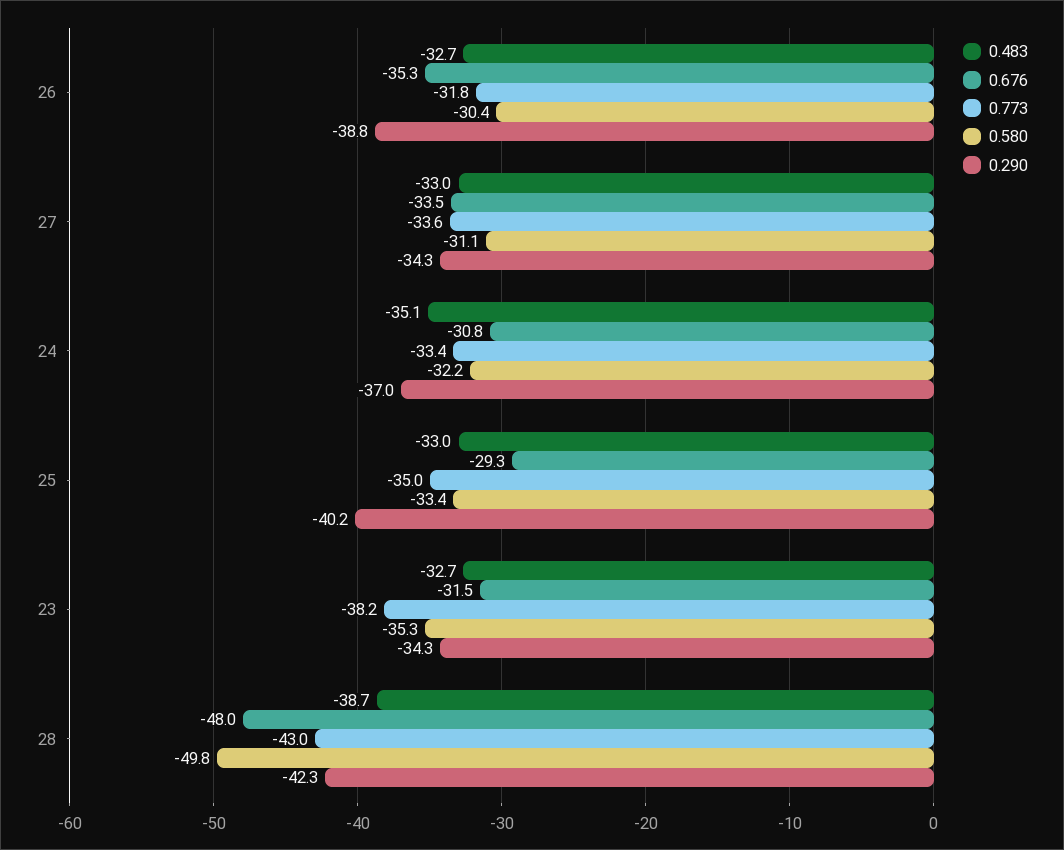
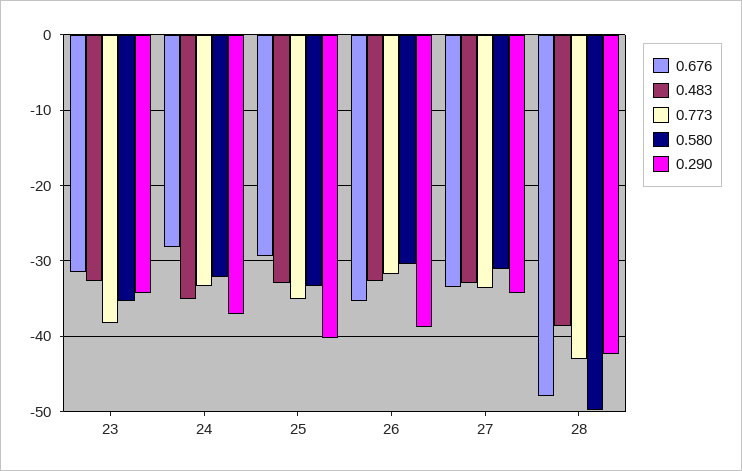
0.676, 24: -30.8 -> -28

